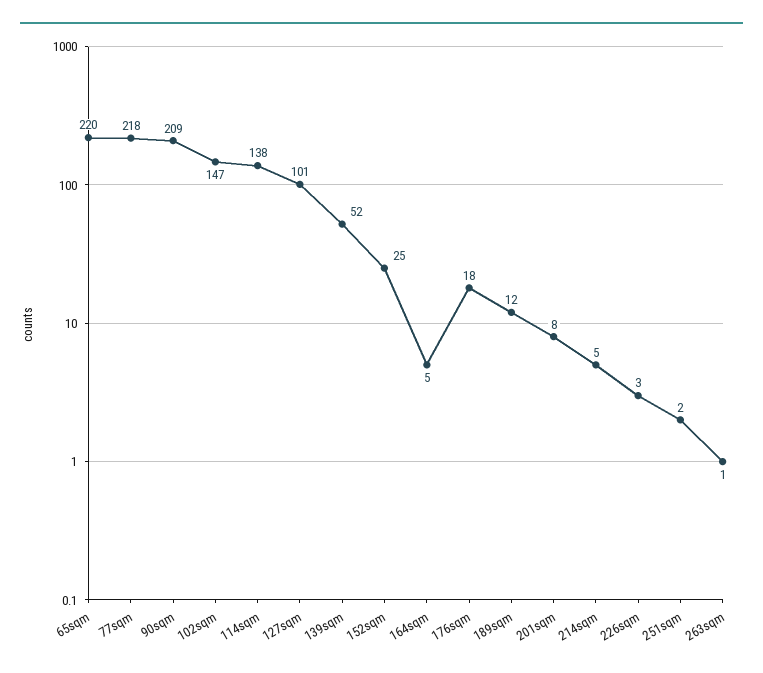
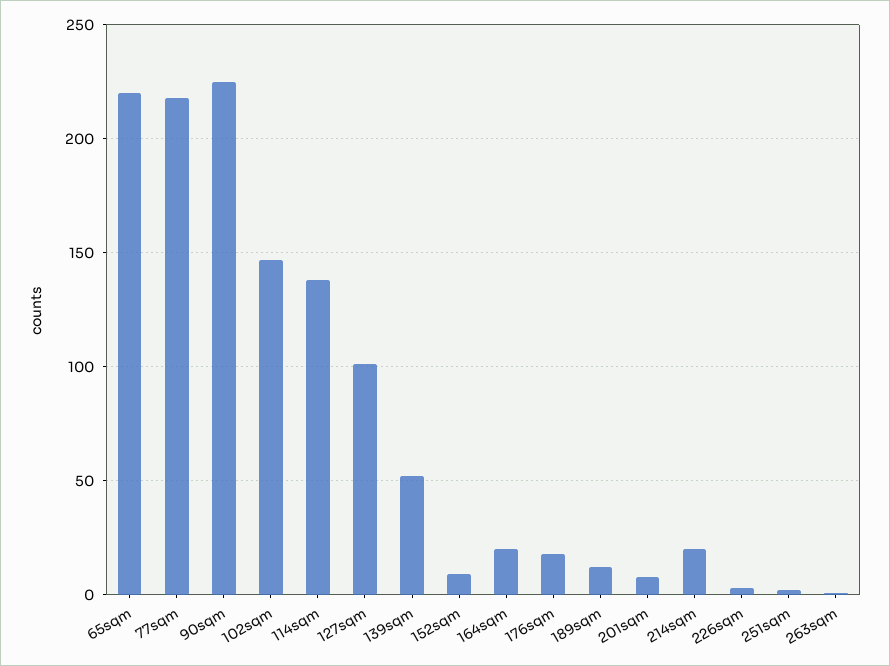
90sqm: 209 -> 225
152sqm: 25 -> 10
164sqm: 5 -> 20
214sqm: 5 -> 20

